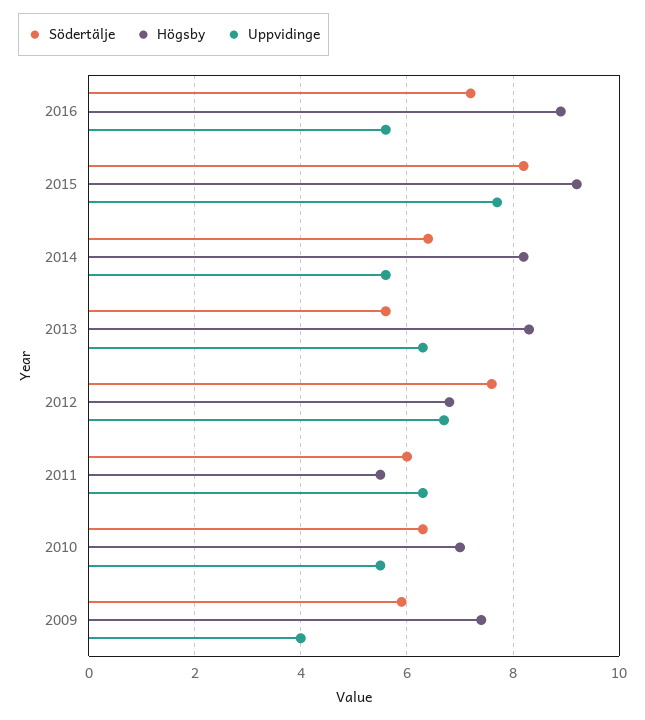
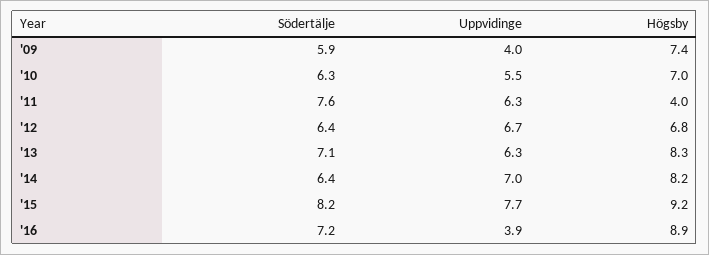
Uppvidinge, 2016: 5.5 -> 3.9
Uppvidinge, 2014: 5.5 -> 7
Södertälje, 2013: 5.5 -> 7.1
Södertälje, 2012: 7.5 -> 6.4
Södertälje, 2011: 6 -> 7.6
Högsby, 2011: 5.5 -> 4

